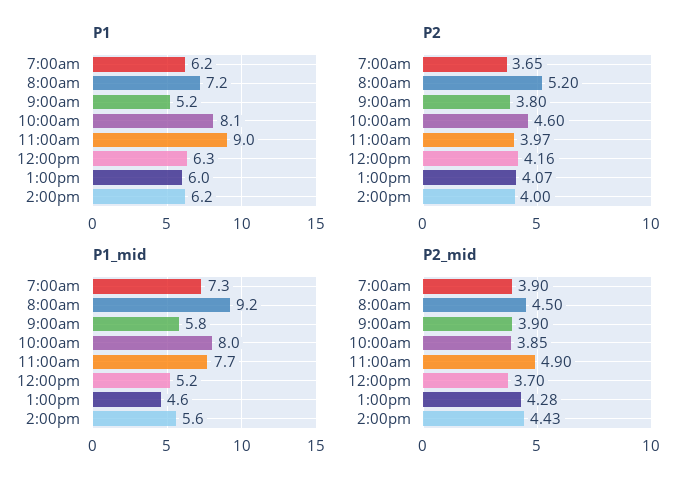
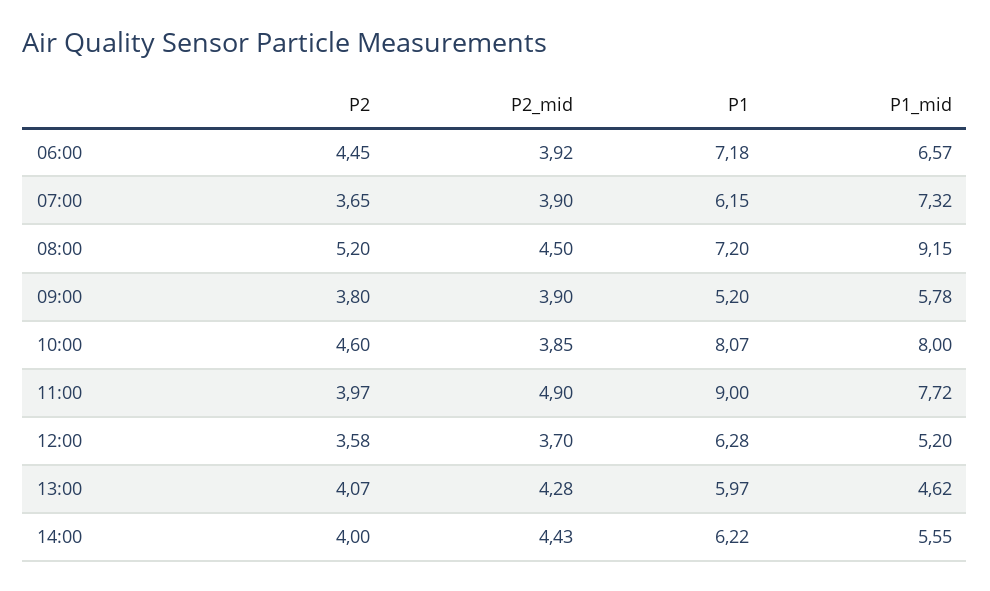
P2, 12:00pm: 4.16 -> 3.58
P2, 06:00: none -> 4.45
P2_mid, 06:00: none -> 3.92
P1, 06:00: none -> 7.18
P1_mid, 06:00: none -> 6.57

